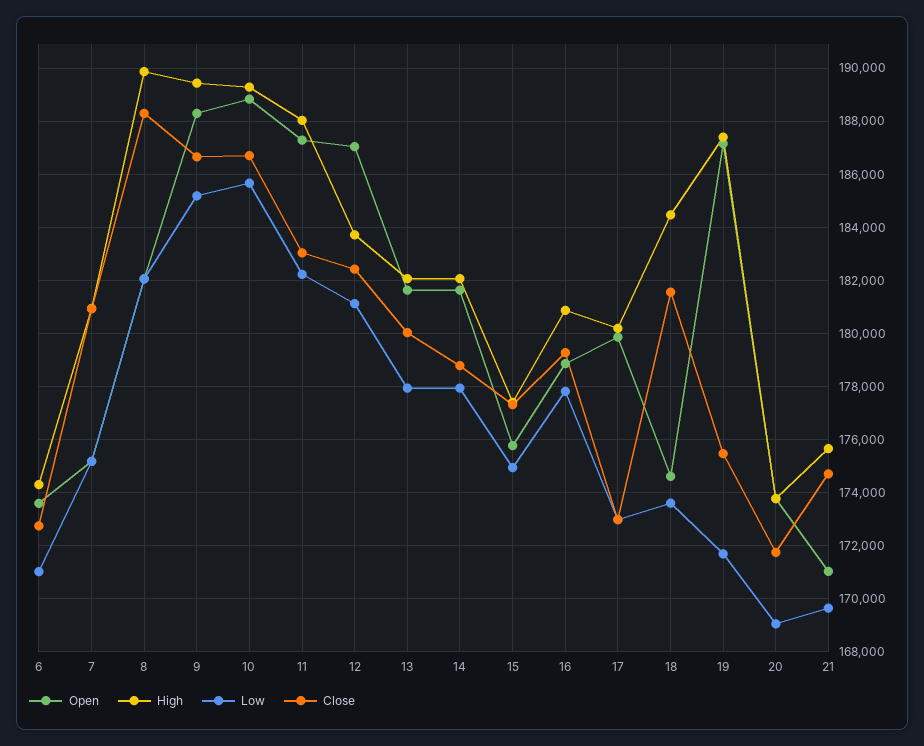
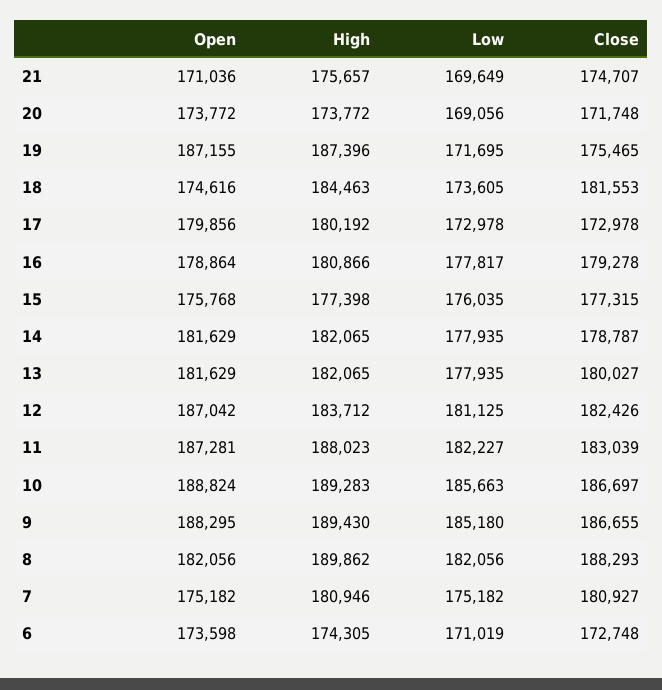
Low, 15: 175000 -> 176035

